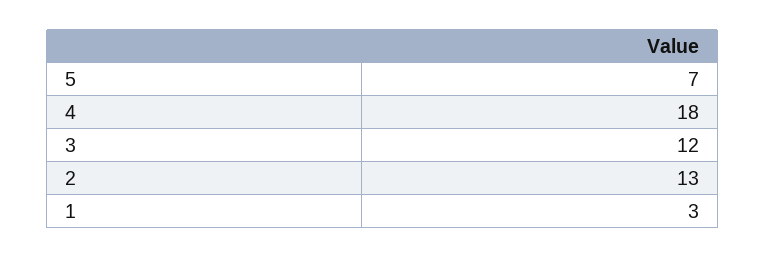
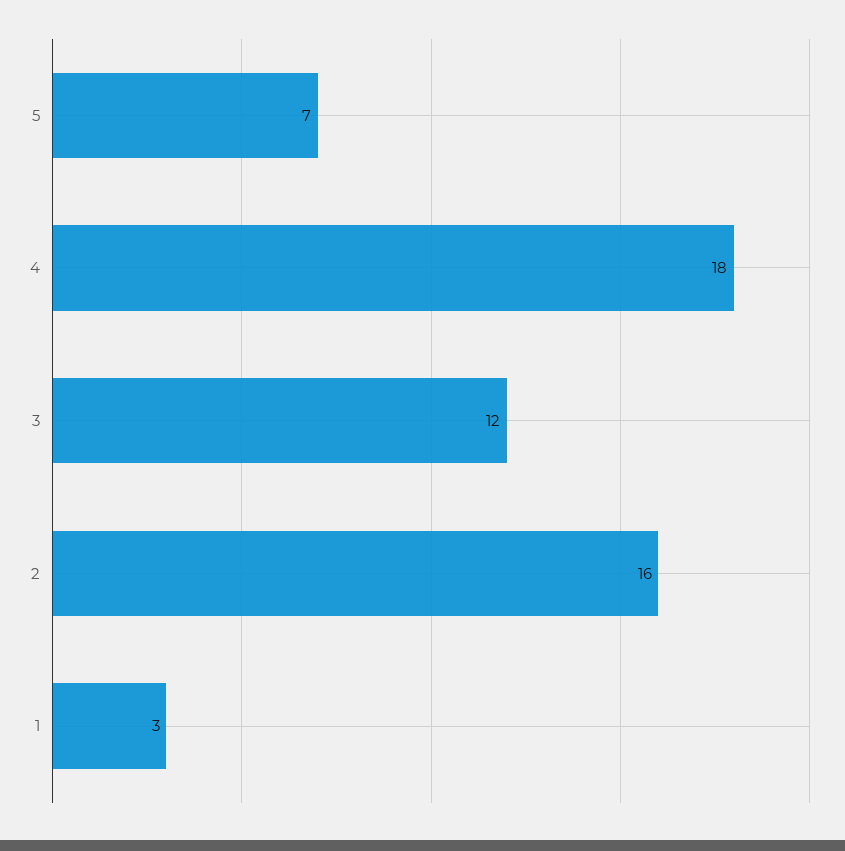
2: 13 -> 16

